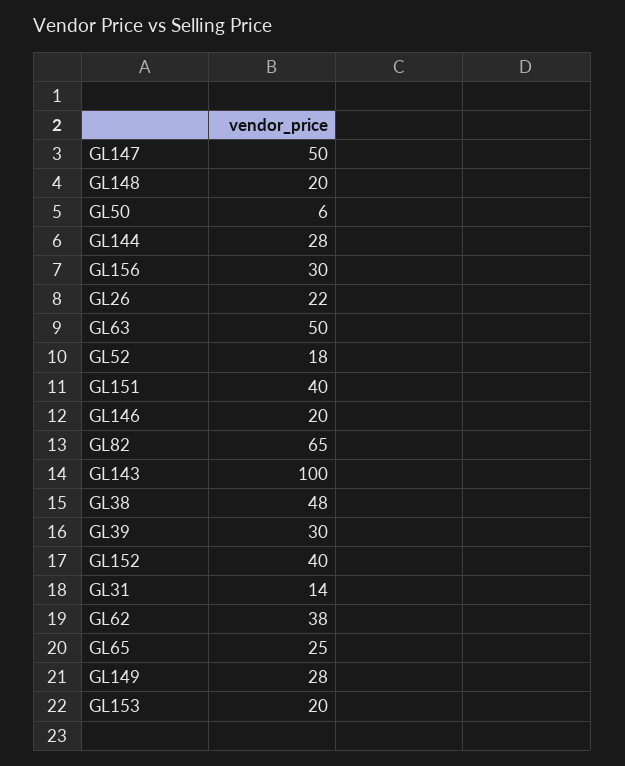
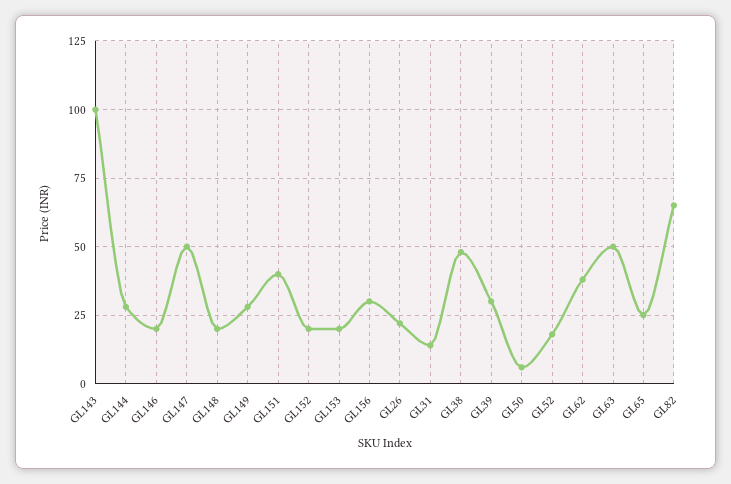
GL152: 40 -> 20

